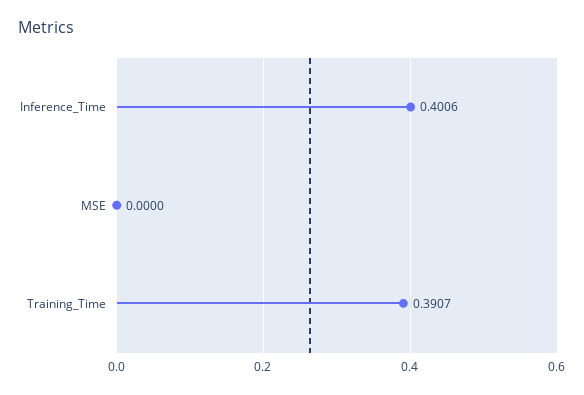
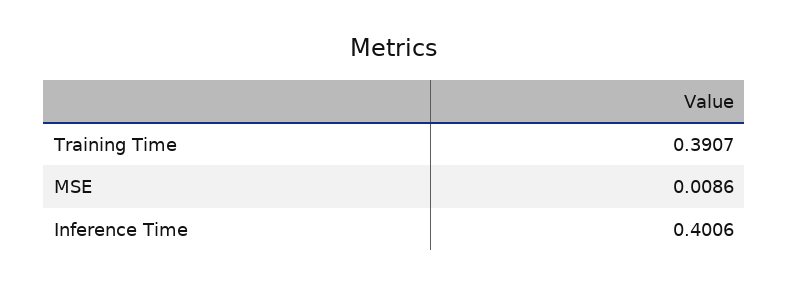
MSE: 0 -> 0.0086

